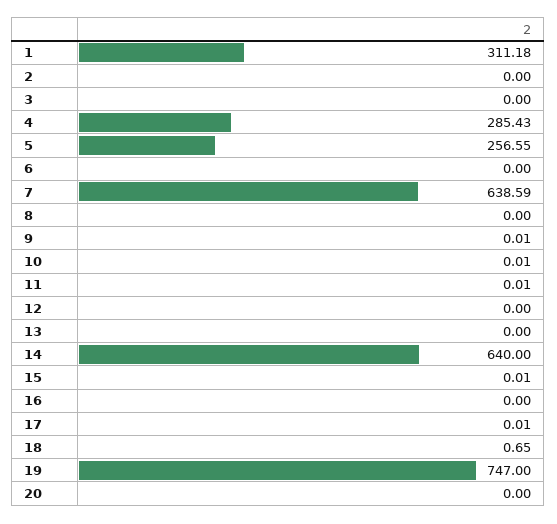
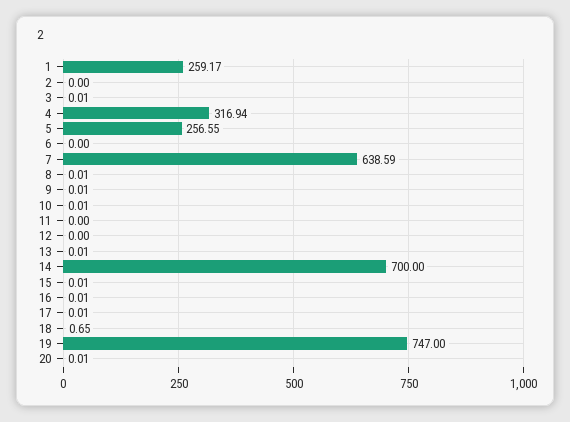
1: 311.18 -> 259.17
3: 0 -> 0.01
4: 285.43 -> 316.94
8: 0 -> 0.01
11: 0.01 -> 0
13: 0 -> 0.01
14: 640 -> 700
16: 0 -> 0.01
20: 0 -> 0.01

